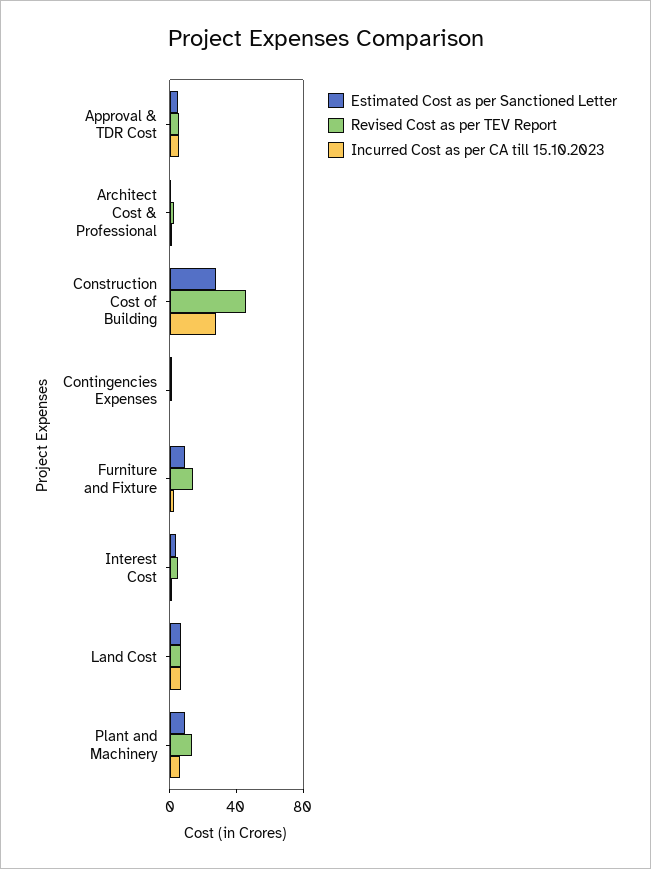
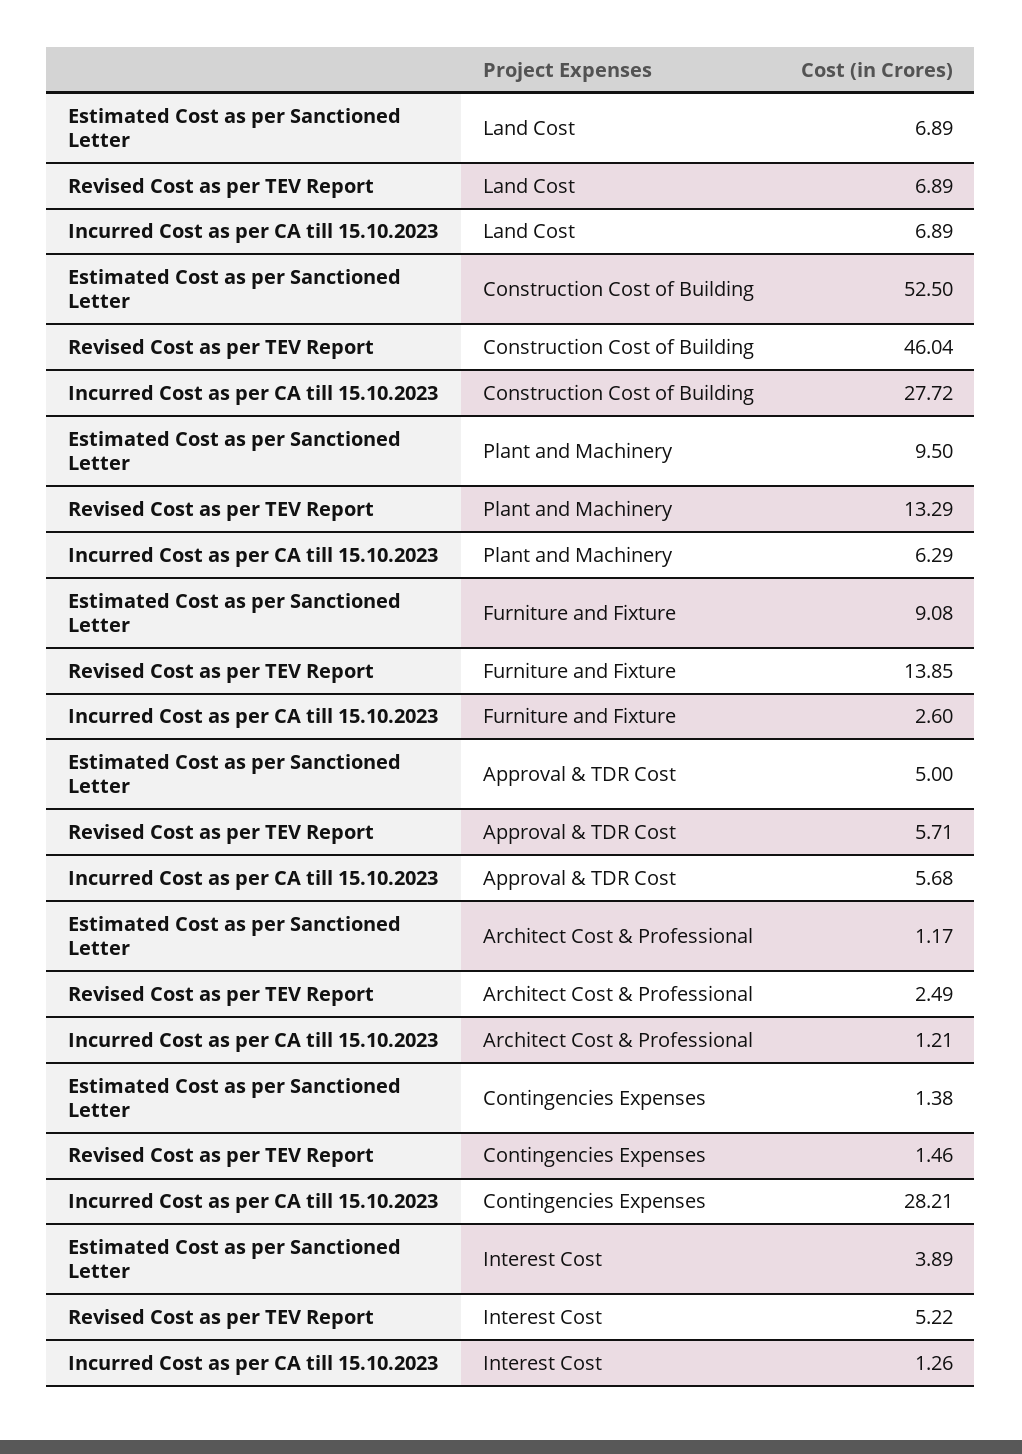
Estimated Cost as per Sanctioned Letter, Construction Cost of Building: 30 -> 52.5
Incurred Cost as per CA till 15.10.2023, Contingencies Expenses: 0 -> 28.21

